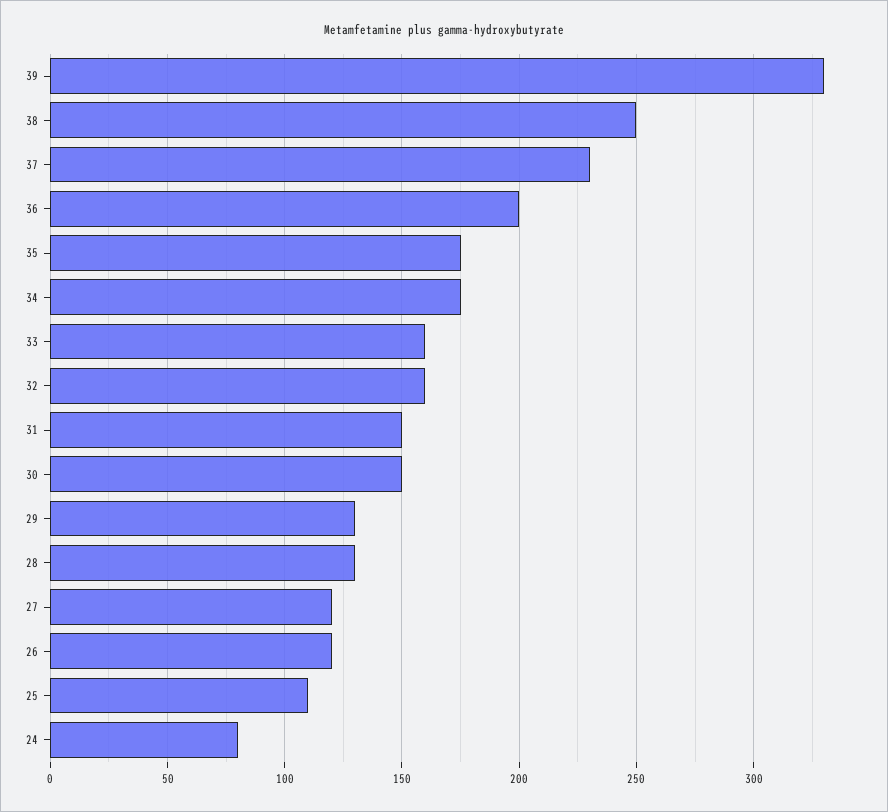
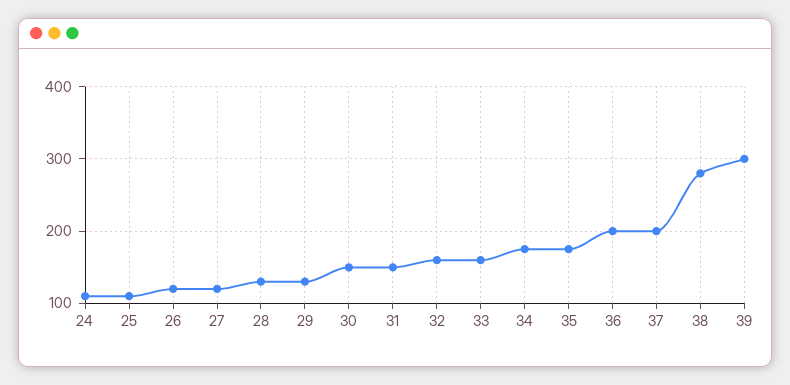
39: 330 -> 300
38: 250 -> 280
37: 230 -> 200
24: 80 -> 110

